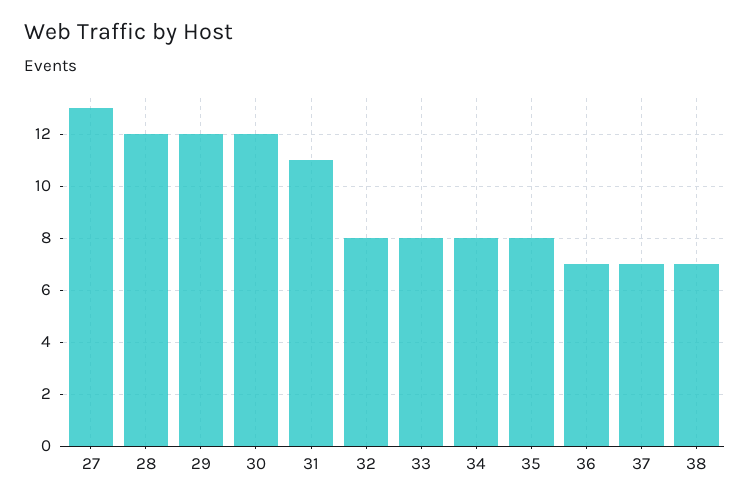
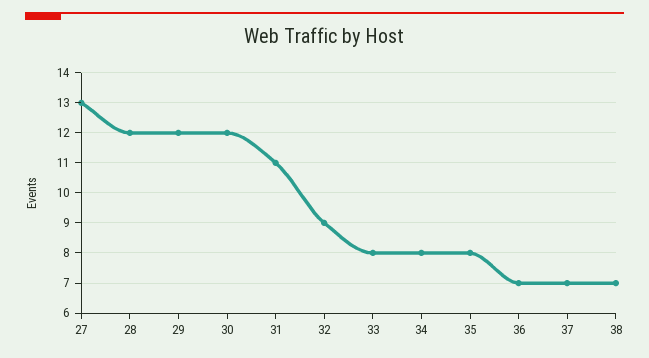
32: 8 -> 9

